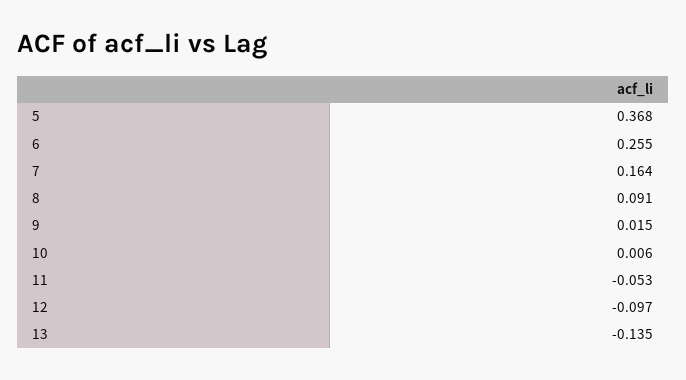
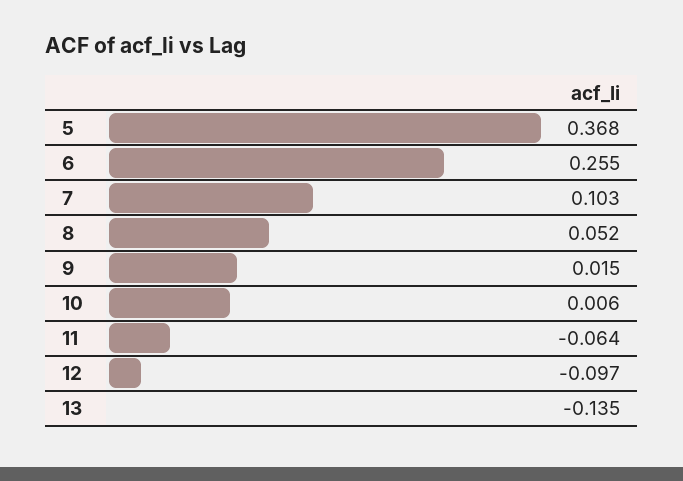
7: 0.164 -> 0.103
8: 0.091 -> 0.052
11: -0.053 -> -0.064

